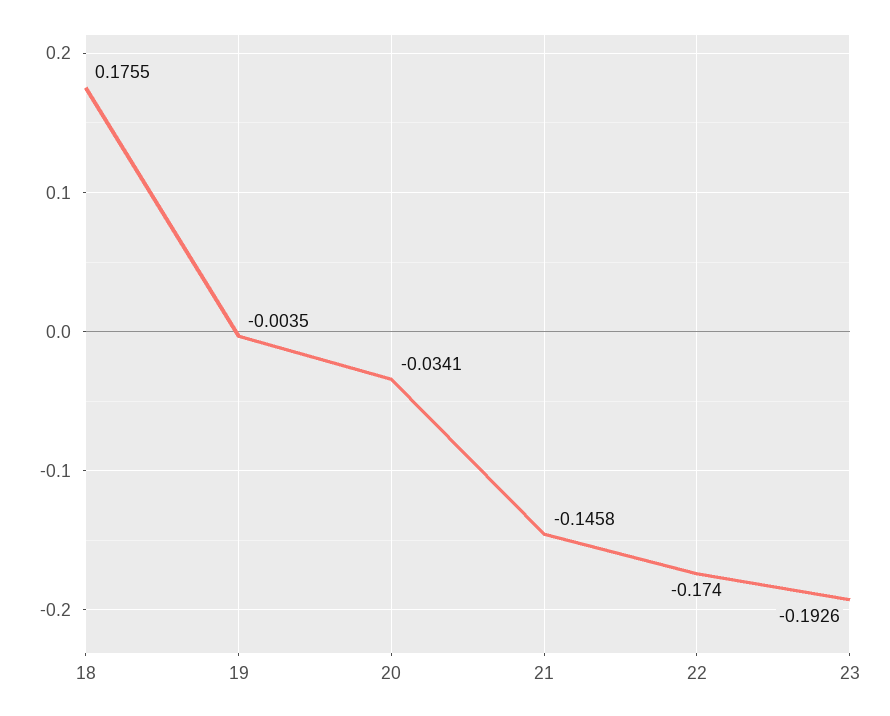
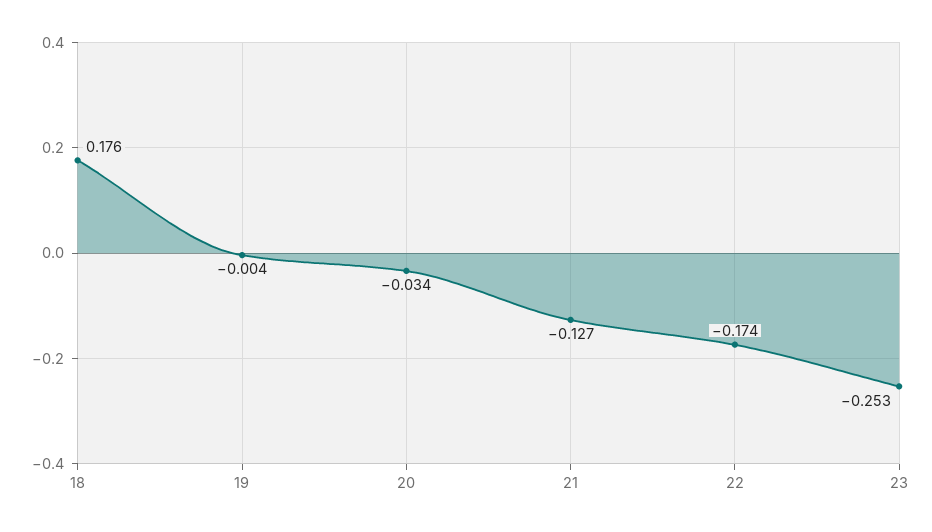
21: -0.1458 -> -0.127
23: -0.1926 -> -0.253

